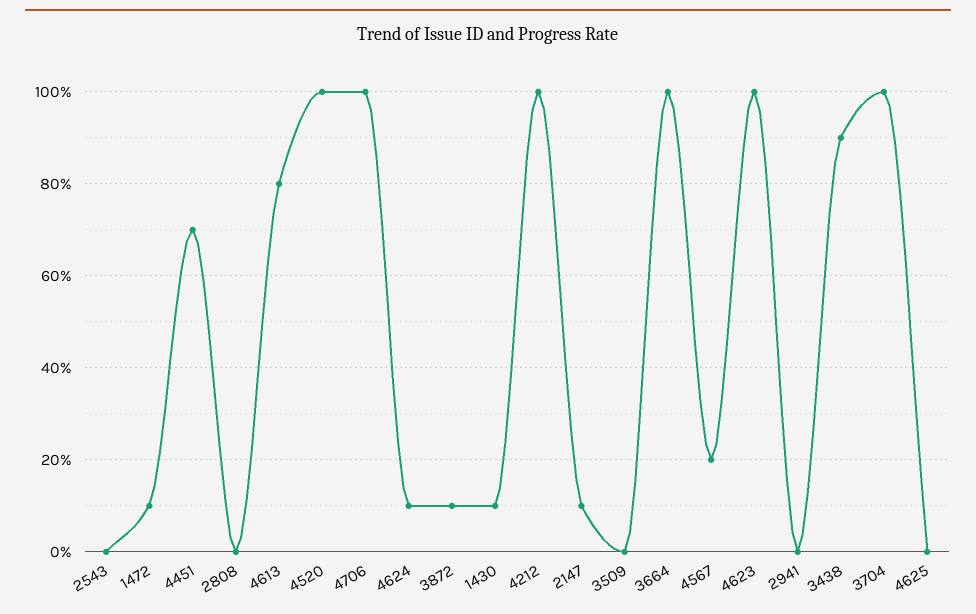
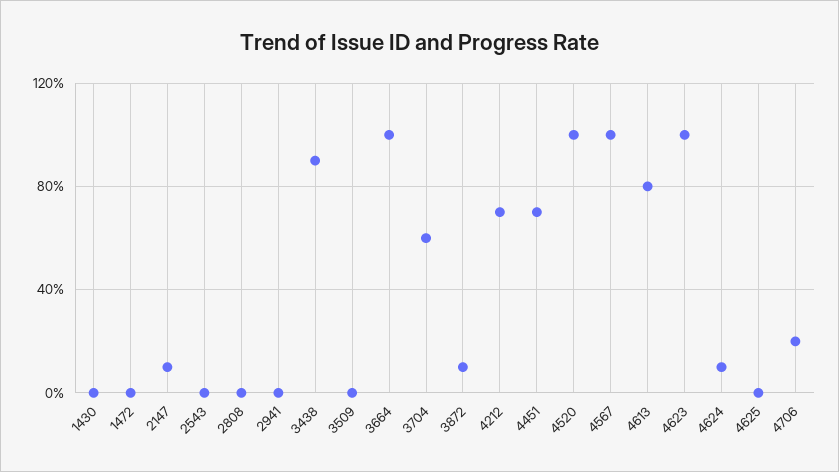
1472: 10 -> 0
4706: 100 -> 20
1430: 10 -> 0
4212: 100 -> 70
4567: 20 -> 100
3704: 100 -> 60

